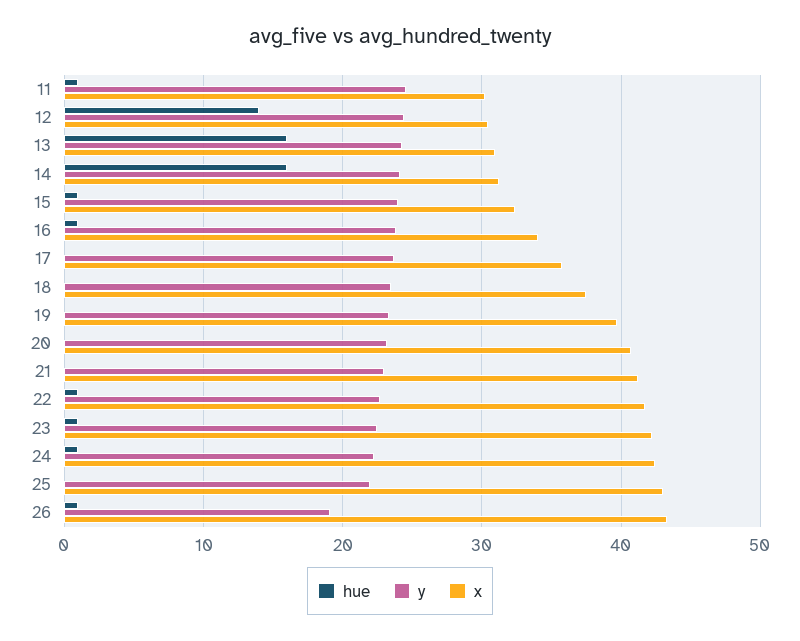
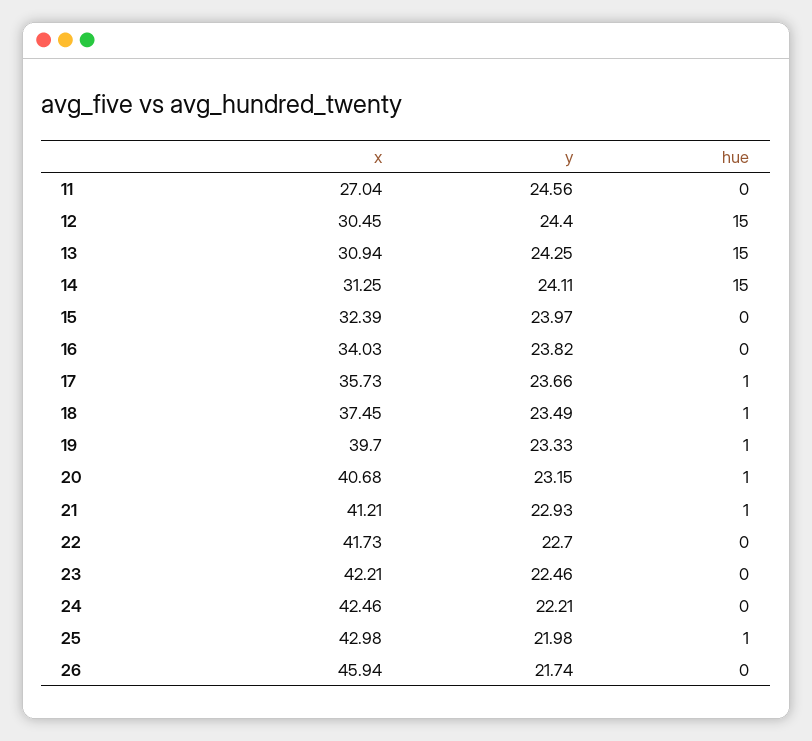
hue, 11: 1 -> 0
x, 11: 30 -> 27.04
hue, 12: 14 -> 15
hue, 13: 16 -> 15
hue, 14: 16 -> 15
hue, 15: 1 -> 0
hue, 16: 1 -> 0
hue, 17: 0 -> 1
hue, 18: 0 -> 1
hue, 19: 0 -> 1
hue, 20: 0 -> 1
hue, 21: 0 -> 1
hue, 22: 1 -> 0
hue, 23: 1 -> 0
hue, 24: 1 -> 0
hue, 25: 0 -> 1
hue, 26: 1 -> 0
y, 26: 19 -> 21.74
x, 26: 43 -> 45.94

